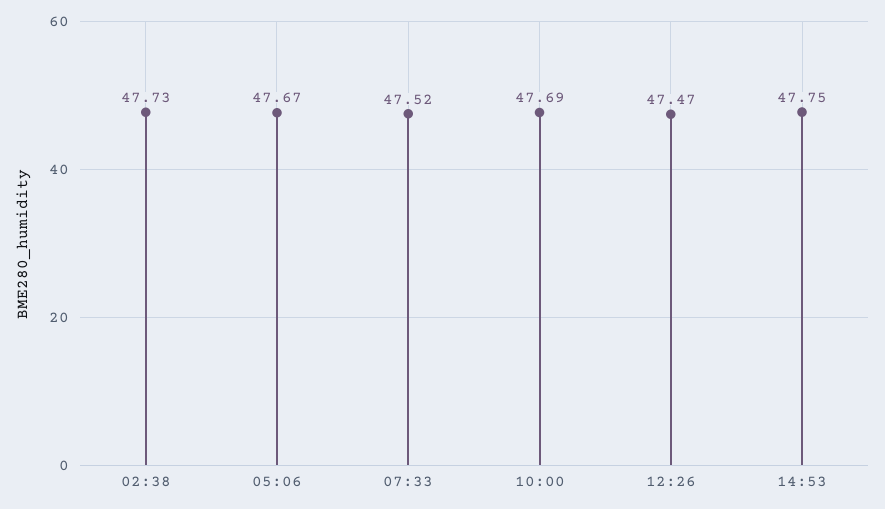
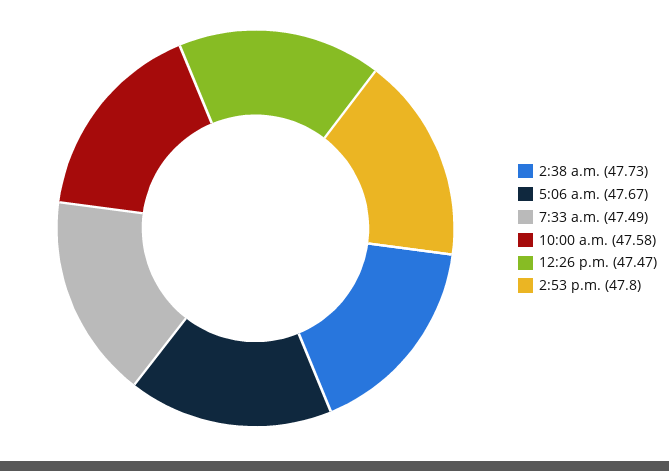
07:33: 47.52 -> 47.49
10:00: 47.69 -> 47.58
14:53: 47.75 -> 47.8

